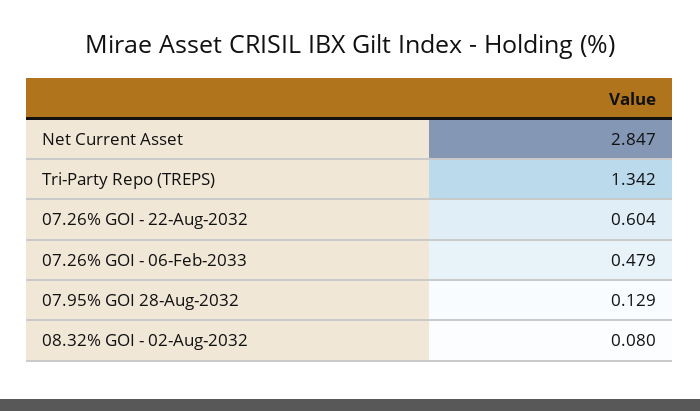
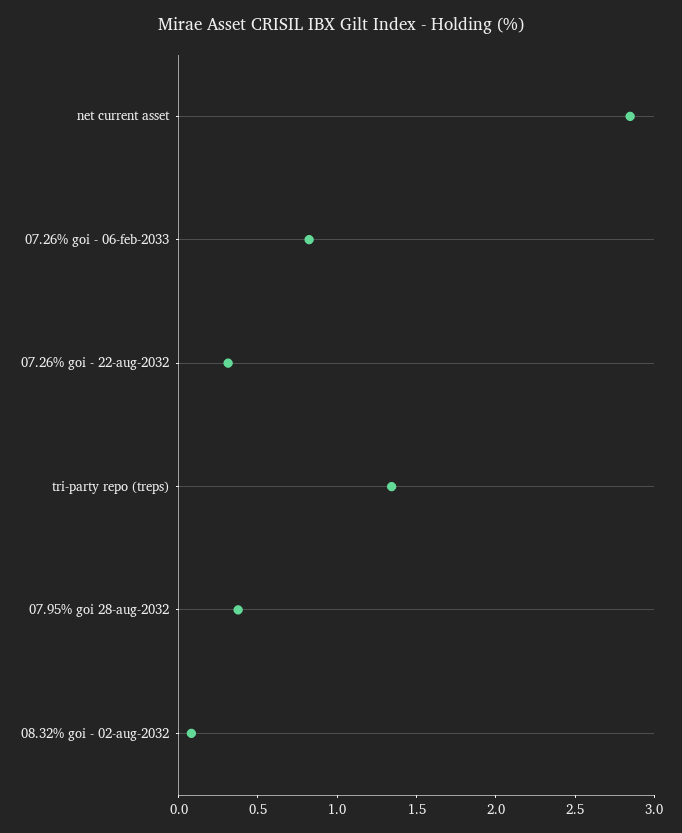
07.26% GOI - 22-Aug-2032: 0.604 -> 0.3
07.26% GOI - 06-Feb-2033: 0.479 -> 0.8
07.95% GOI 28-Aug-2032: 0.129 -> 0.4

